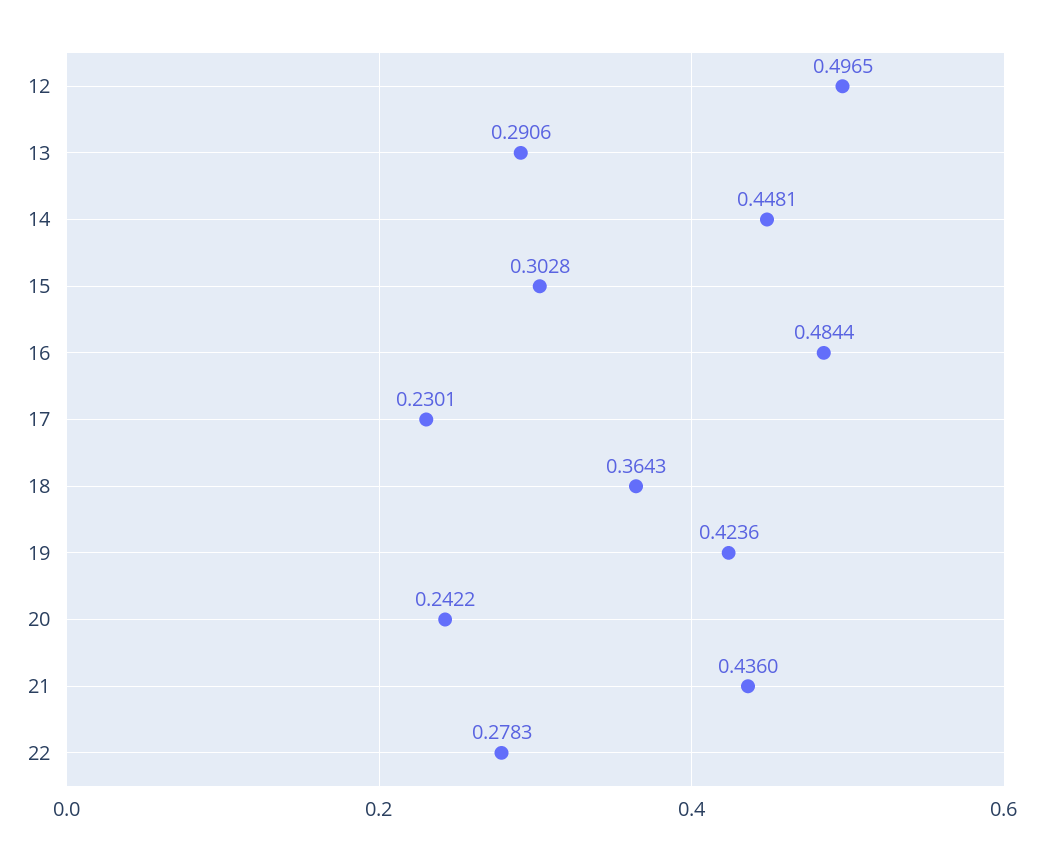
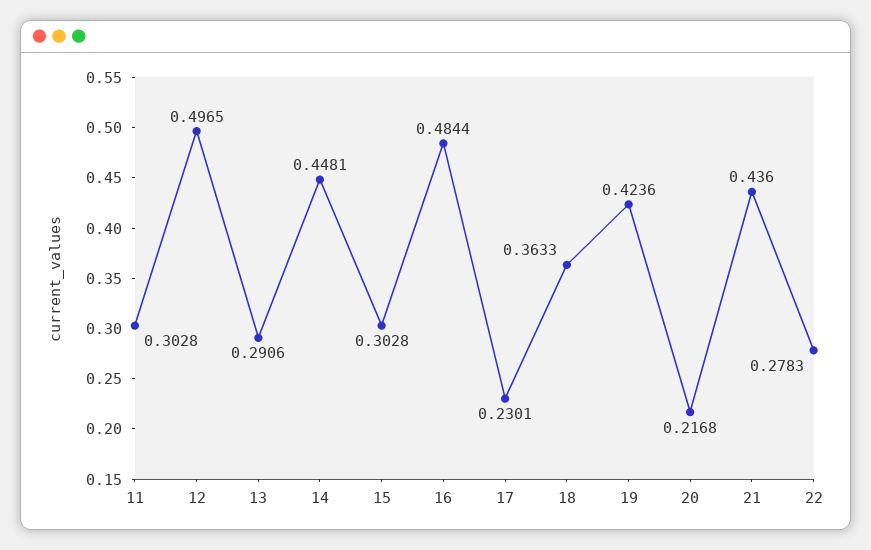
18: 0.3643 -> 0.3633
20: 0.2422 -> 0.2168
11: none -> 0.3028

